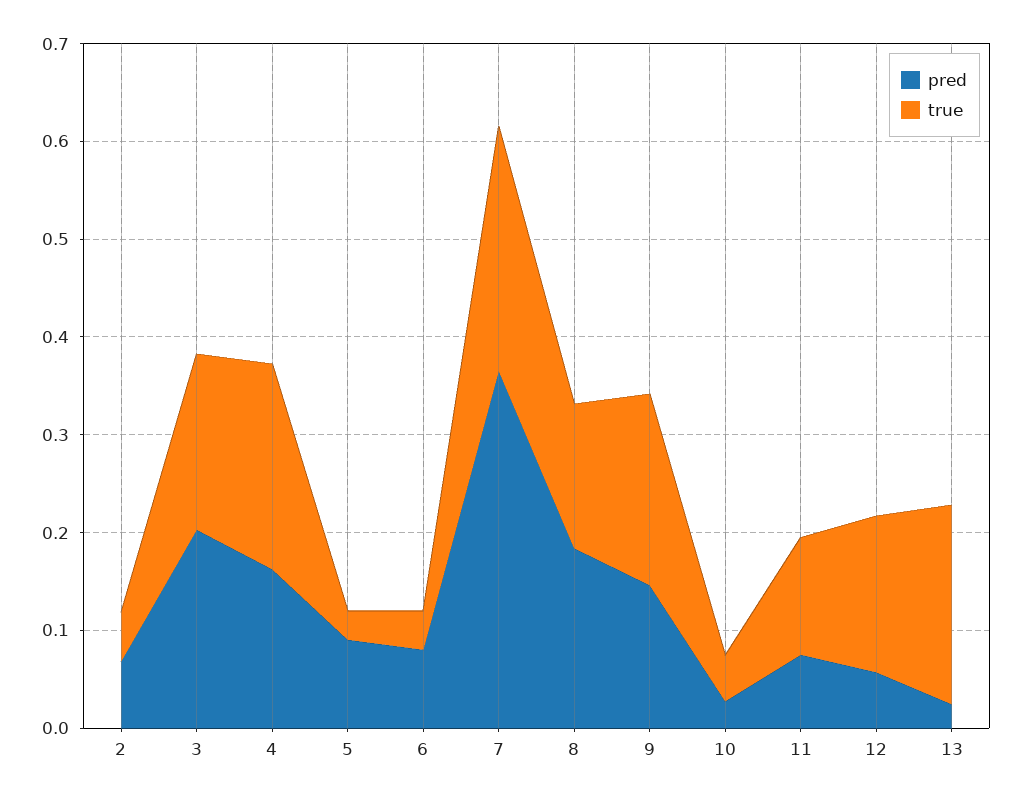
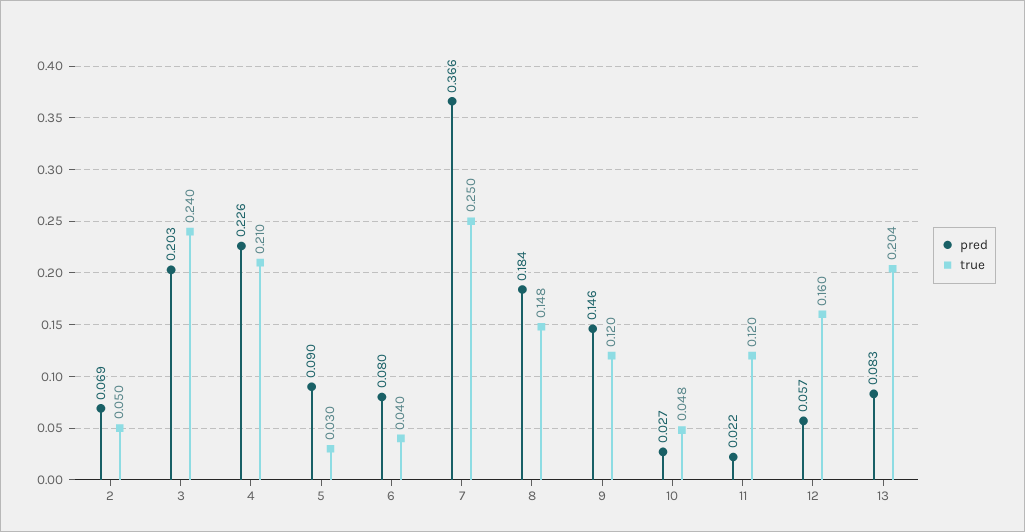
true, 3: 0.18 -> 0.24
pred, 4: 0.16 -> 0.226
true, 9: 0.2 -> 0.12
pred, 11: 0.08 -> 0.022
pred, 13: 0.02 -> 0.083

